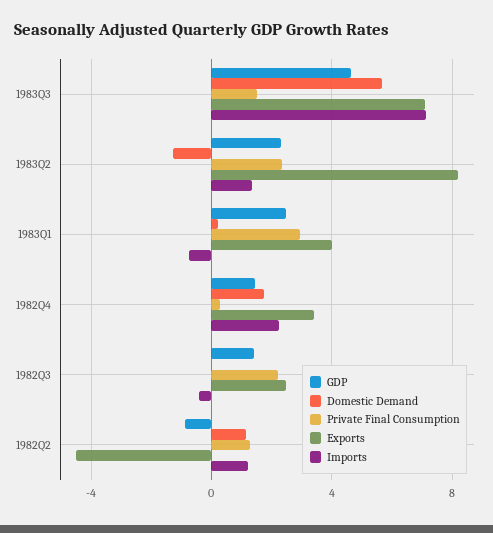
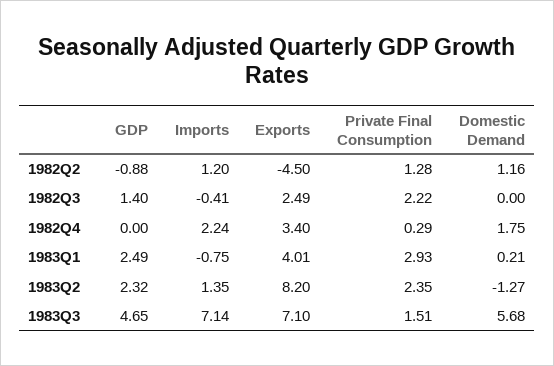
GDP, 1982Q4: 1.5 -> 0

